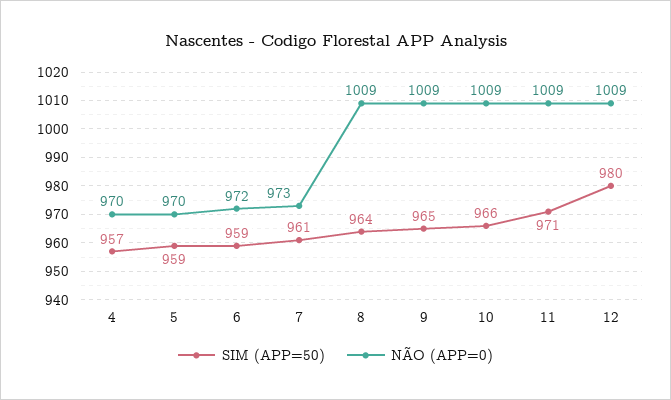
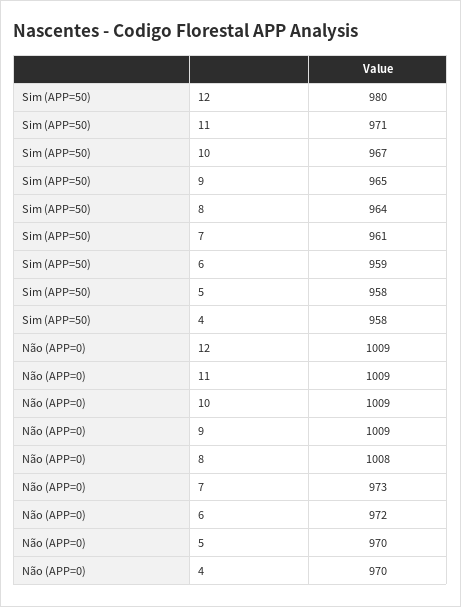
SIM (APP=50), 4: 957 -> 958
SIM (APP=50), 5: 959 -> 958
NÃO (APP=0), 8: 1009 -> 1008
SIM (APP=50), 10: 966 -> 967

